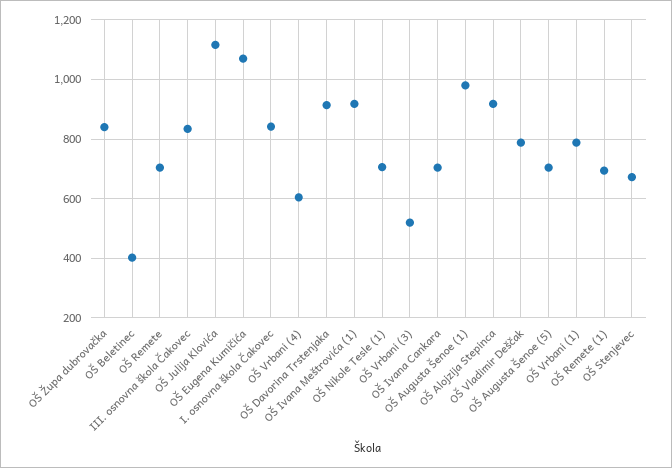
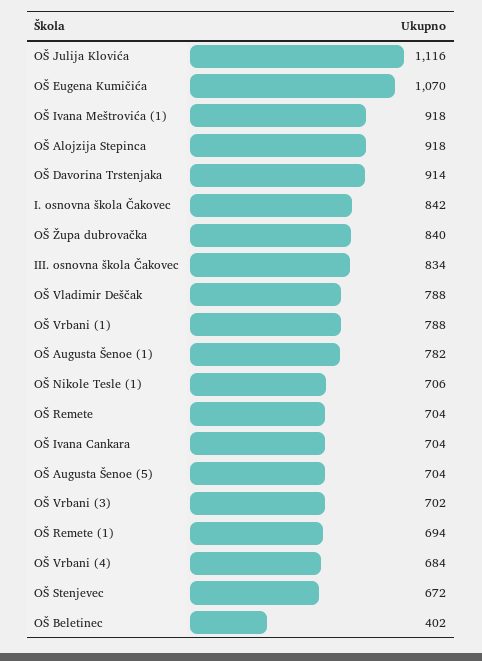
OŠ Vrbani (4): 600 -> 684
OŠ Vrbani (3): 525 -> 702
OŠ Augusta Šenoe (1): 975 -> 782

